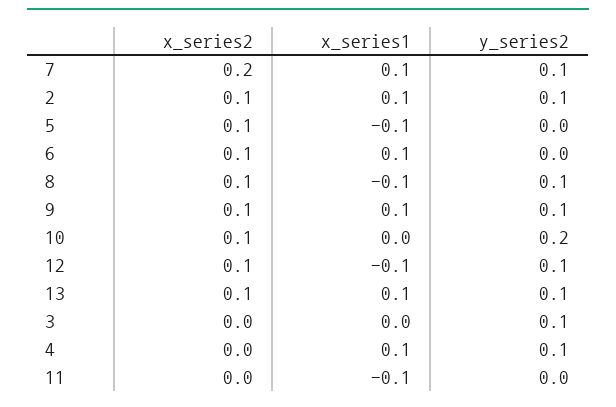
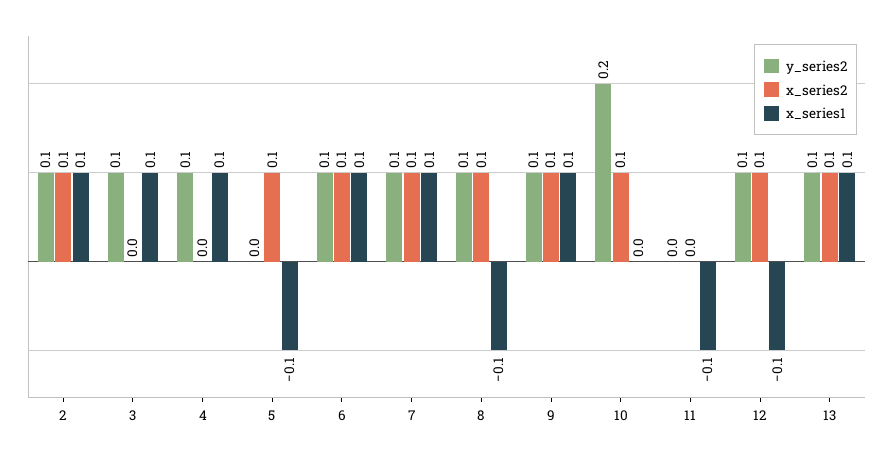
x_series2, 7: 0.2 -> 0.1
y_series2, 6: 0 -> 0.1
x_series1, 3: 0 -> 0.1

